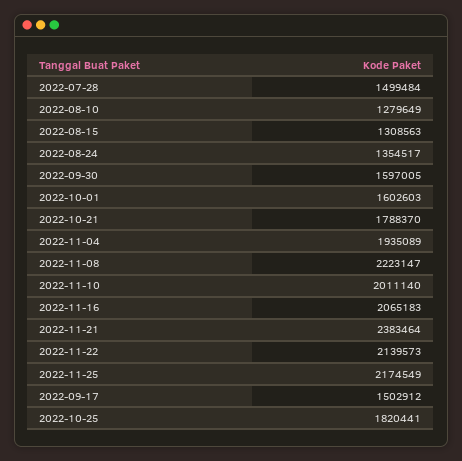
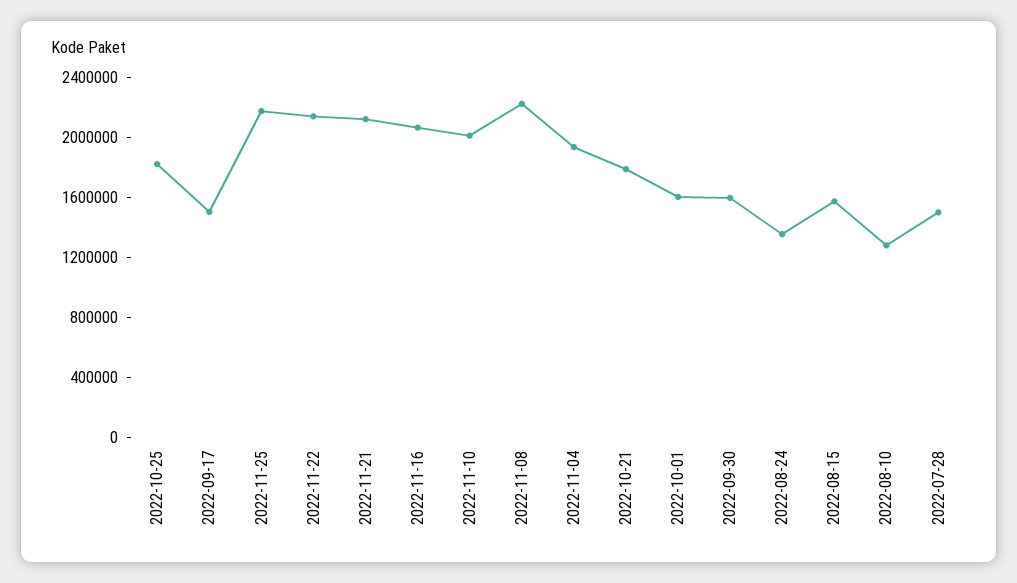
2022-08-15: 1308563 -> 1600000
2022-11-21: 2383464 -> 2100000

